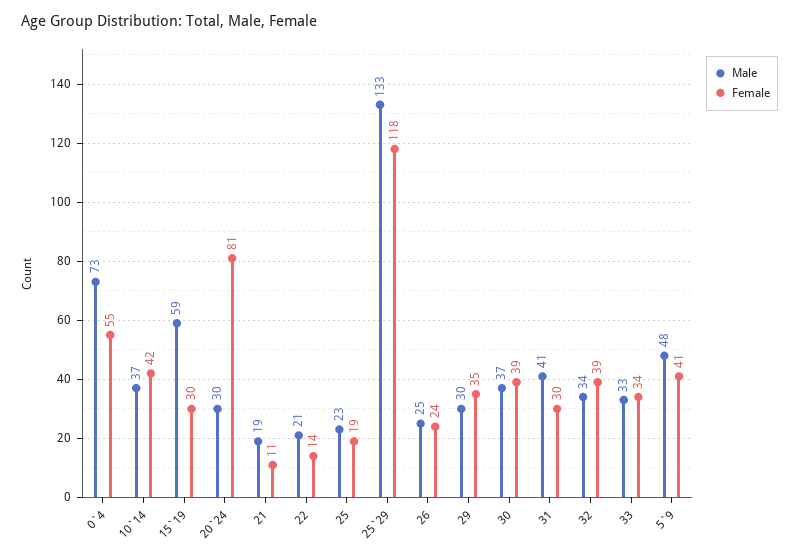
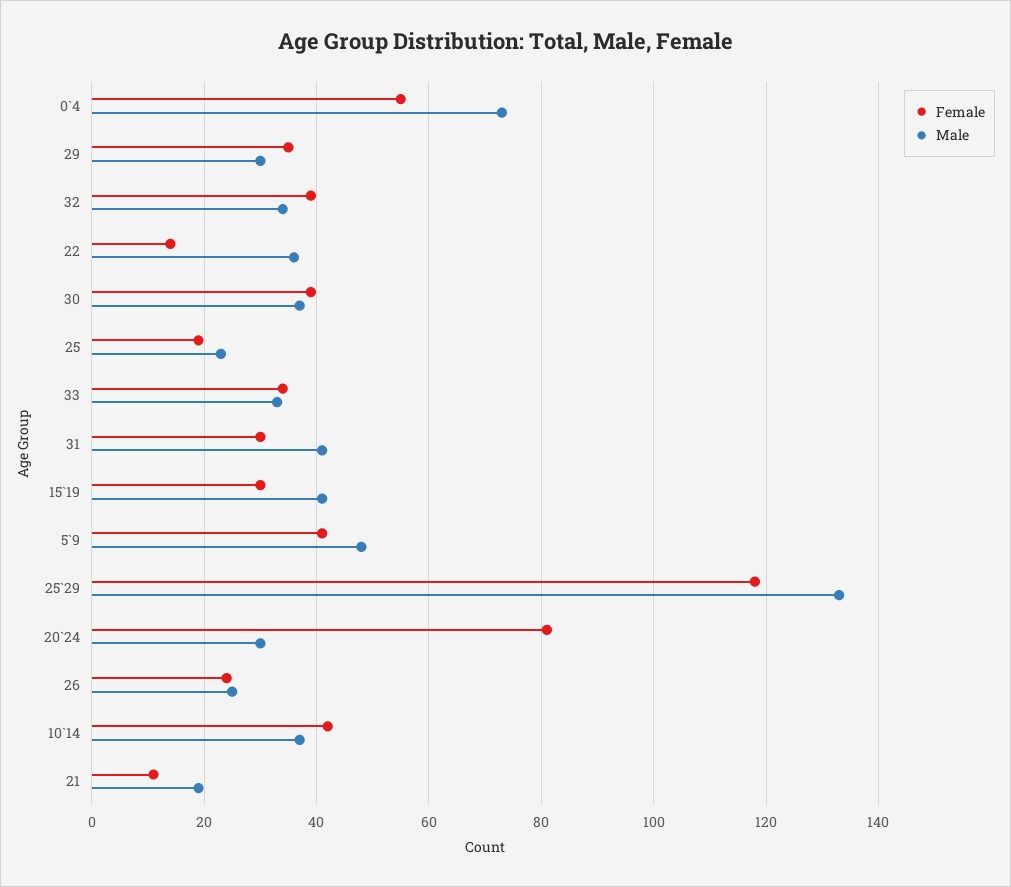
Male, 15`19: 59 -> 40
Male, 22: 21 -> 35

